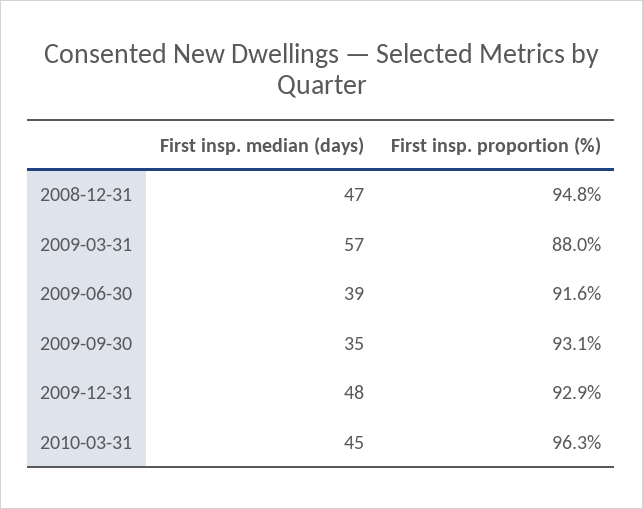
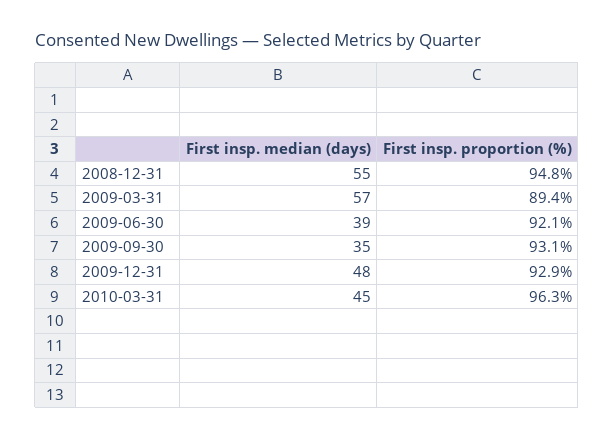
First insp. median (days), 2008-12-31: 47 -> 55
First insp. proportion (%), 2009-03-31: 88 -> 89.4
First insp. proportion (%), 2009-06-30: 91.6 -> 92.1

